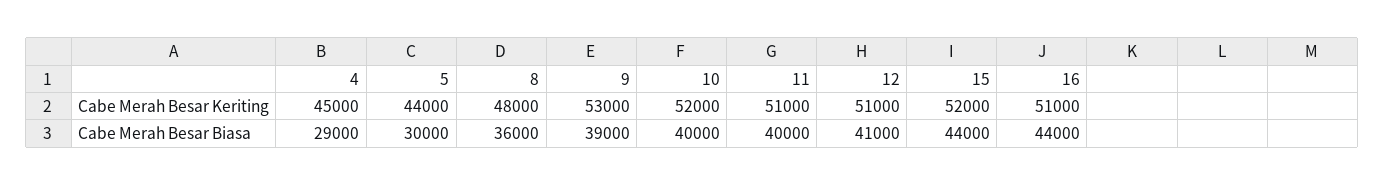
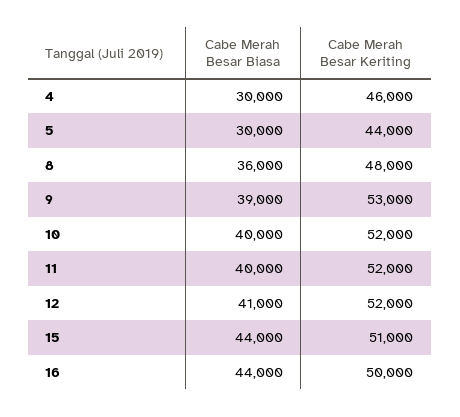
4, Cabe Merah Besar Keriting: 45000 -> 46000
11, Cabe Merah Besar Keriting: 51000 -> 52000
12, Cabe Merah Besar Keriting: 51000 -> 52000
15, Cabe Merah Besar Keriting: 52000 -> 51000
16, Cabe Merah Besar Keriting: 51000 -> 50000
4, Cabe Merah Besar Biasa: 29000 -> 30000

